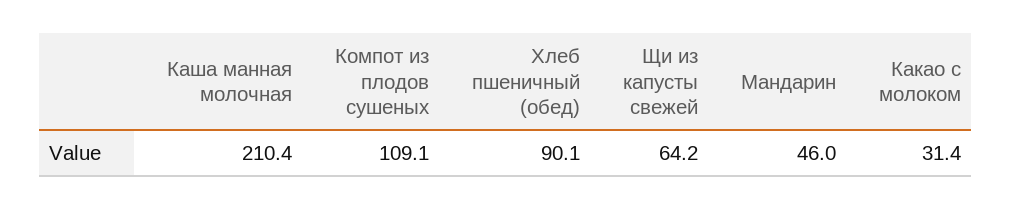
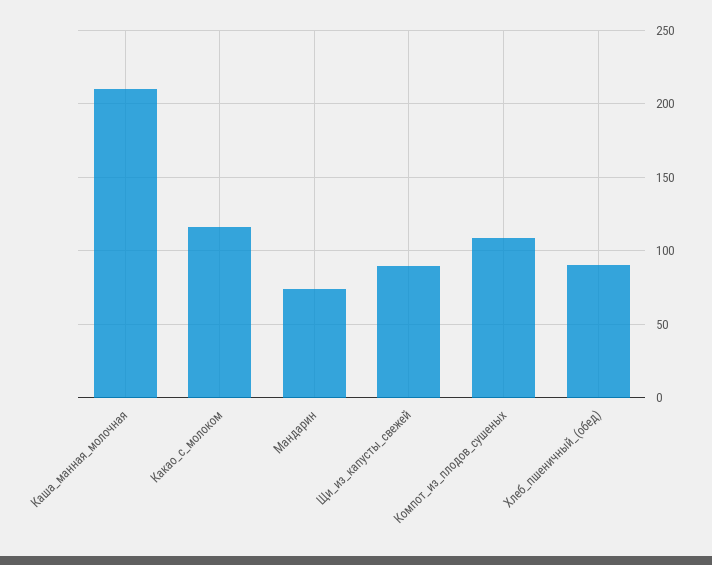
Щи из капусты свежей: 64.2 -> 90
Мандарин: 46 -> 75
Какао с молоком: 31.4 -> 115

